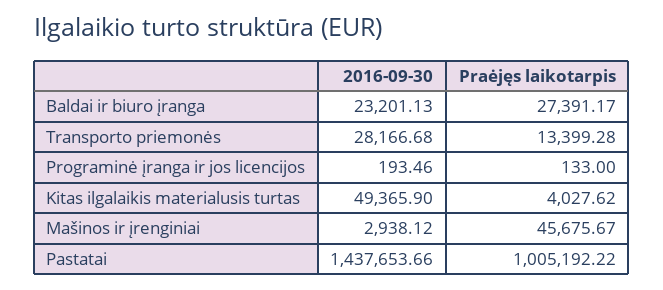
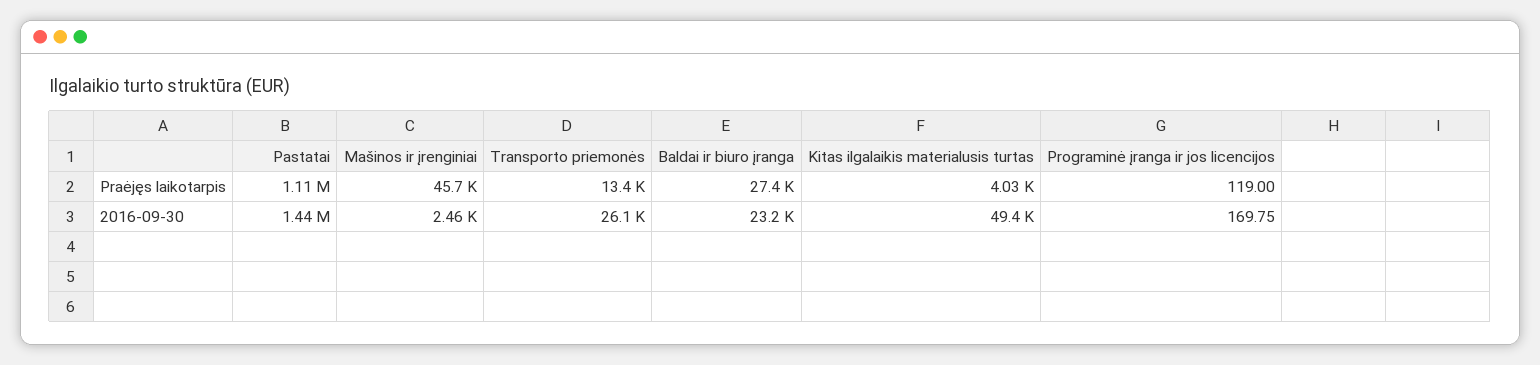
2016-09-30, Transporto priemonės: 28166.68 -> 26100
2016-09-30, Programinė įranga ir jos licencijos: 193.46 -> 169.75
Praėjęs laikotarpis, Programinė įranga ir jos licencijos: 133 -> 119
2016-09-30, Mašinos ir įrenginiai: 2938.12 -> 2460
Praėjęs laikotarpis, Pastatai: 1005192.22 -> 1110000

